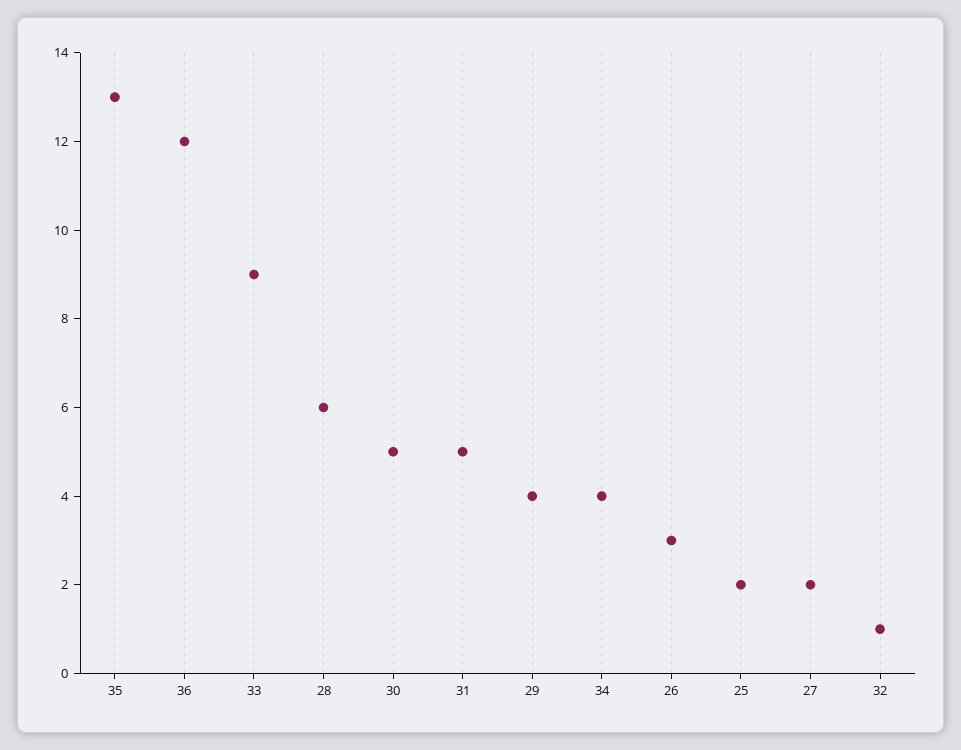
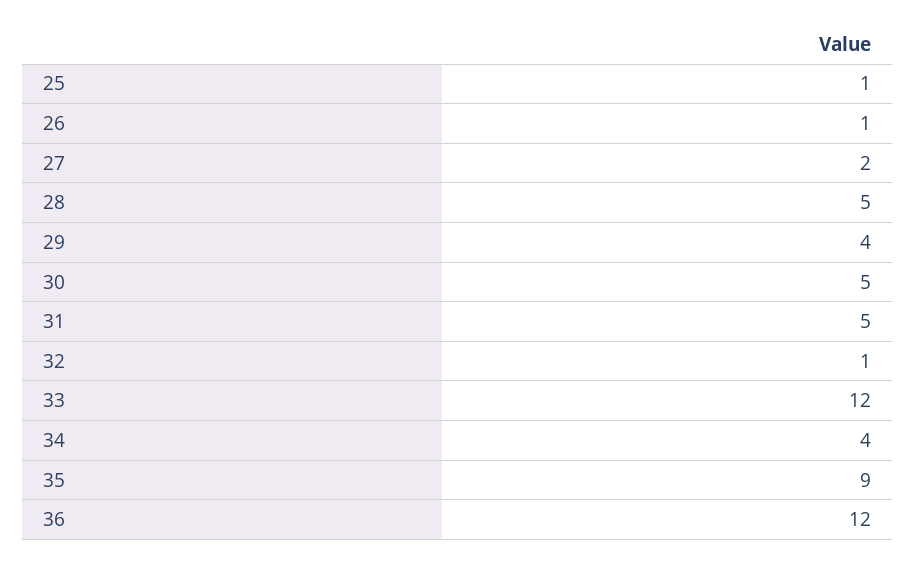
35: 13 -> 9
33: 9 -> 12
28: 6 -> 5
26: 3 -> 1
25: 2 -> 1

